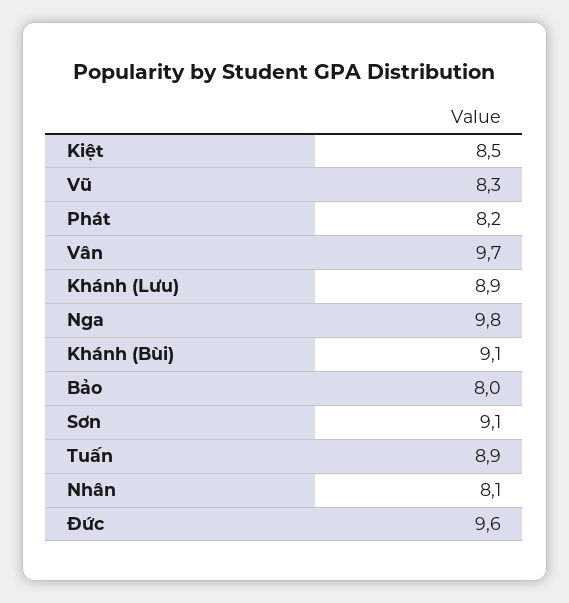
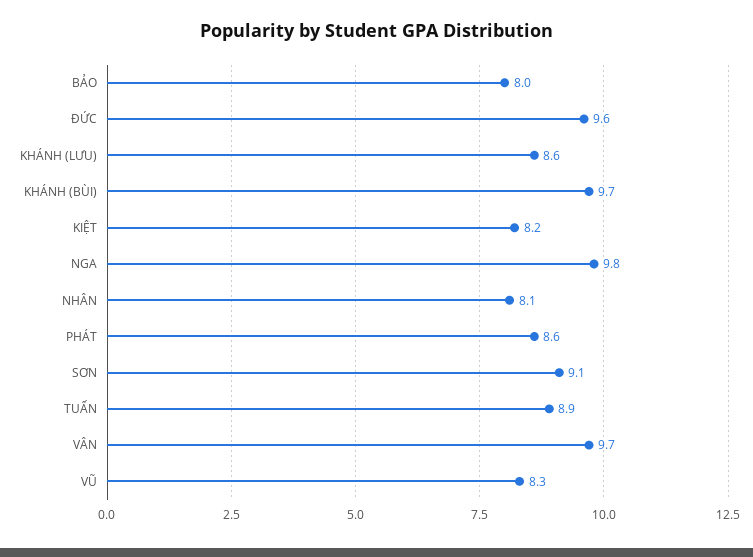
Kiệt: 8.5 -> 8.2
Phát: 8.2 -> 8.6
Khánh (Lưu): 8.9 -> 8.6
Khánh (Bùi): 9.1 -> 9.7

